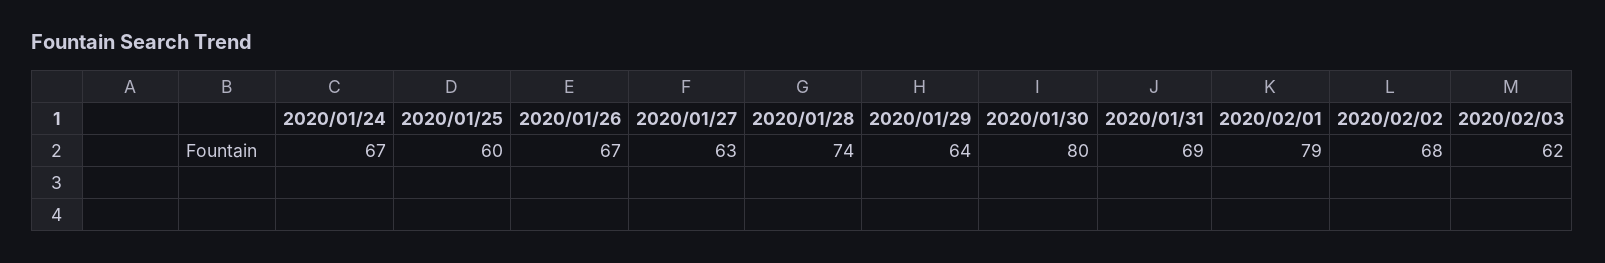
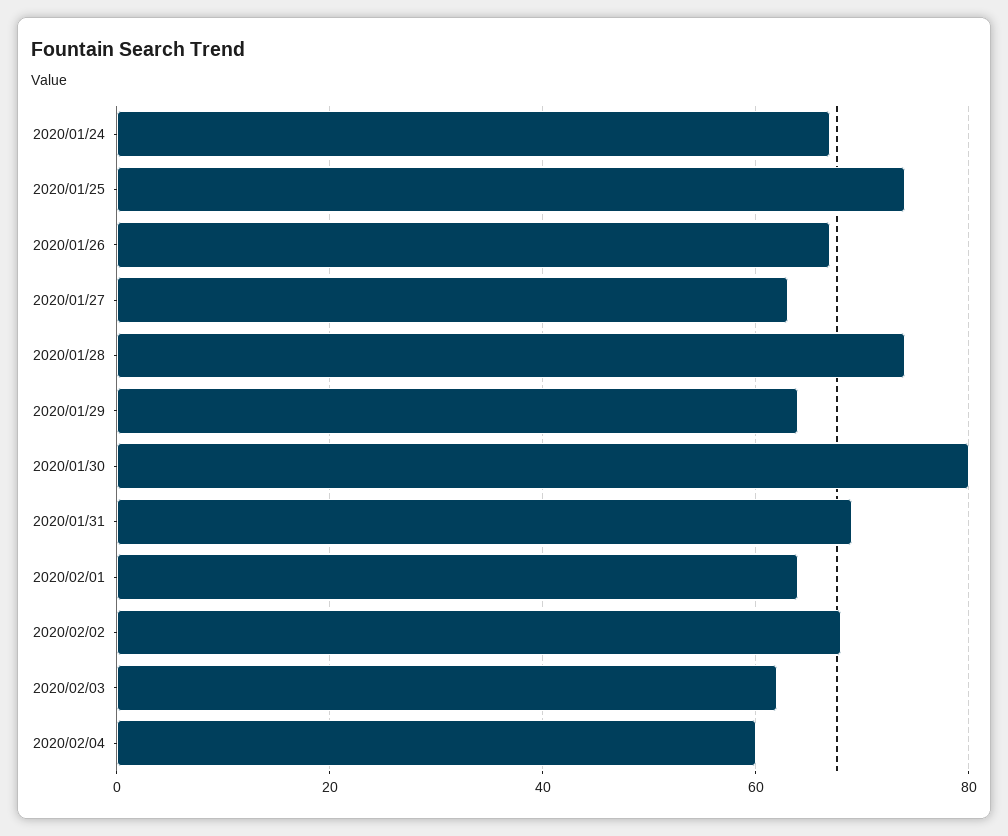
2020/01/25: 60 -> 75
2020/02/01: 79 -> 65
2020/02/04: none -> 60

